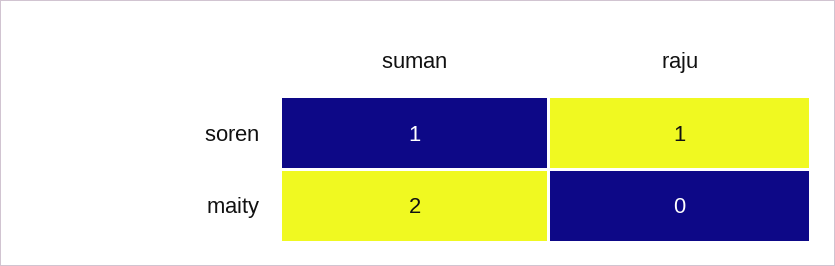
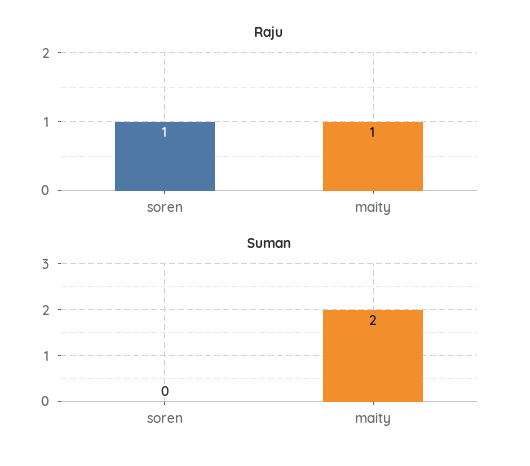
suman, soren: 1 -> 0
raju, maity: 0 -> 1

